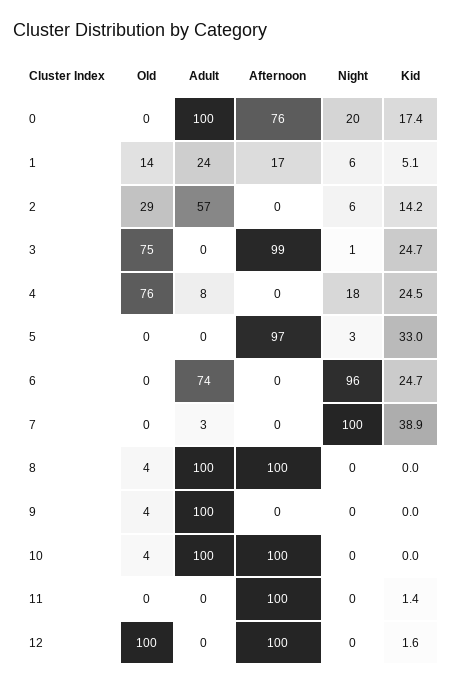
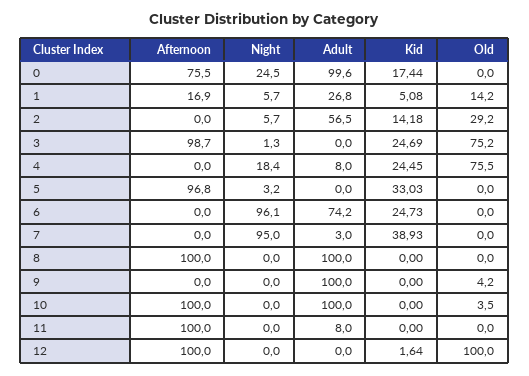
Night, 0: 20 -> 24.5
Adult, 1: 24 -> 26.8
Night, 7: 100 -> 95
Old, 8: 4 -> 0
Adult, 11: 0 -> 8
Kid, 11: 1.4 -> 0

